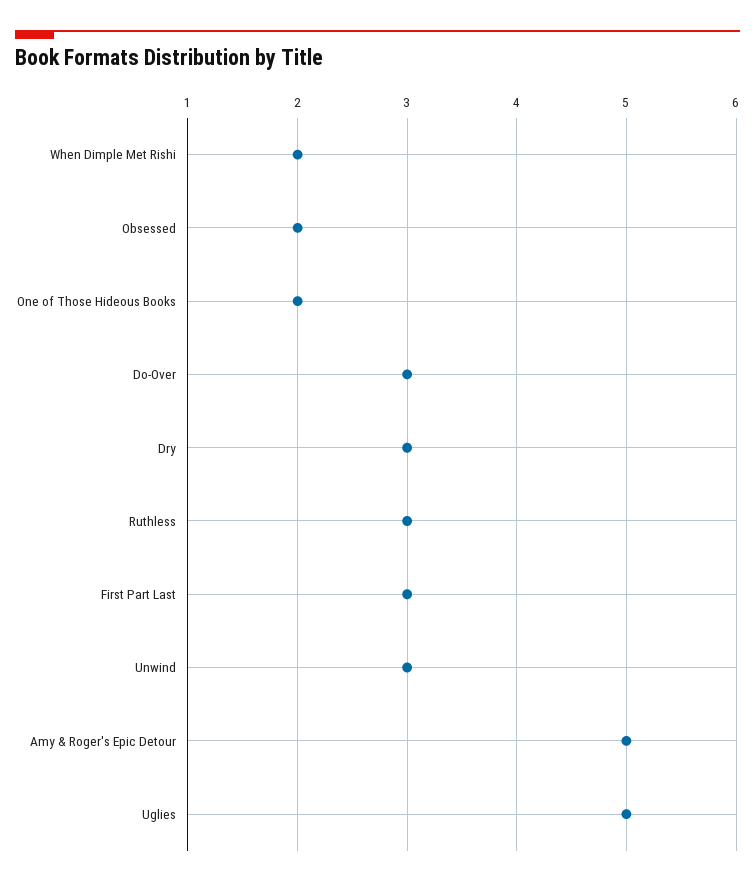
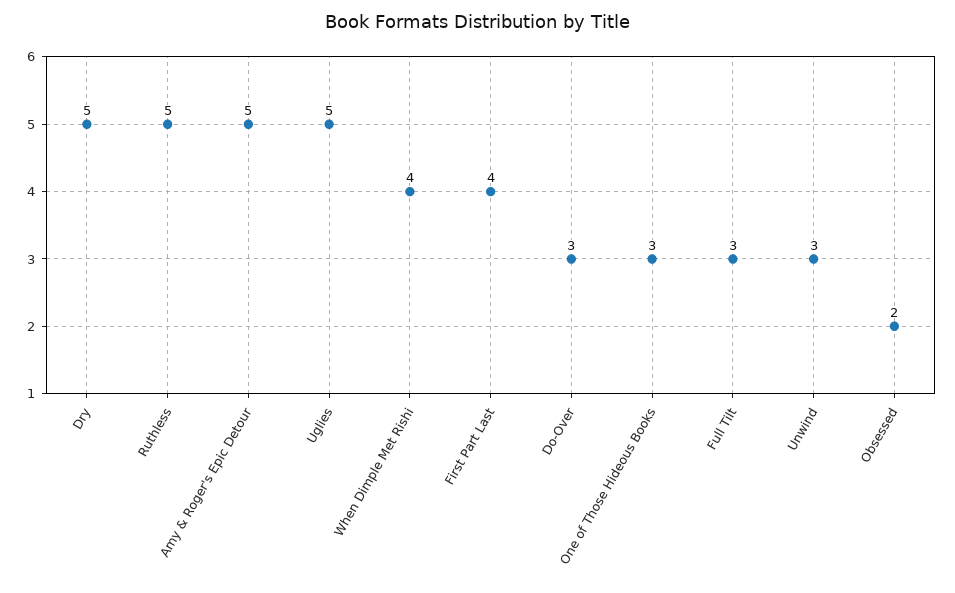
When Dimple Met Rishi: 2 -> 4
One of Those Hideous Books: 2 -> 3
Dry: 3 -> 5
Ruthless: 3 -> 5
First Part Last: 3 -> 4
Full Tilt: none -> 3

